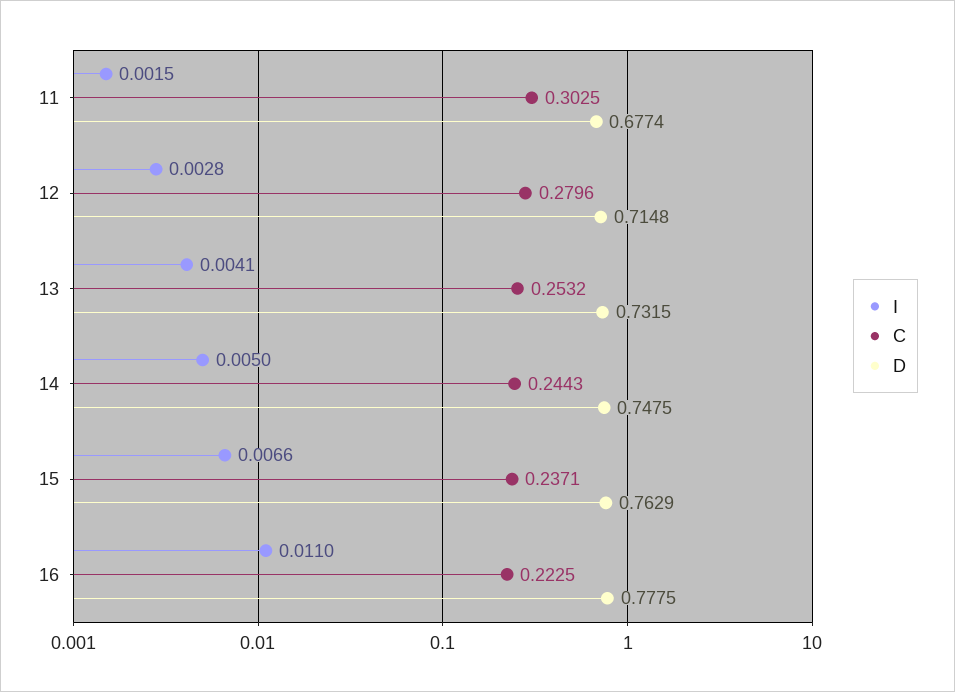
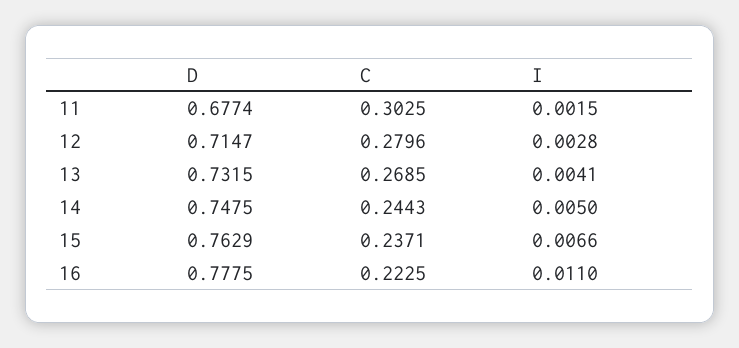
D, 12: 0.7148 -> 0.7147
C, 13: 0.2532 -> 0.2685

